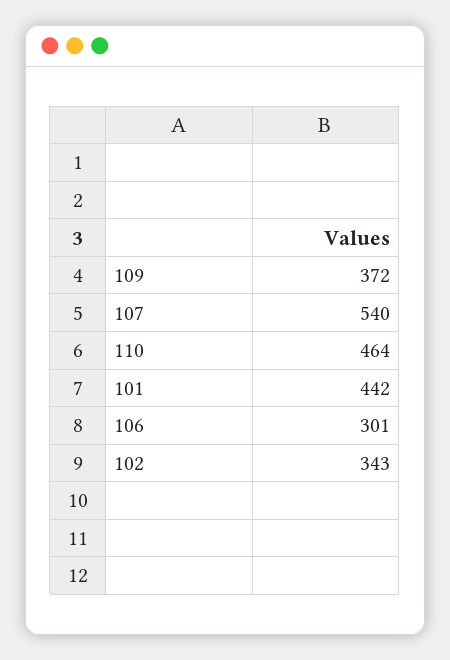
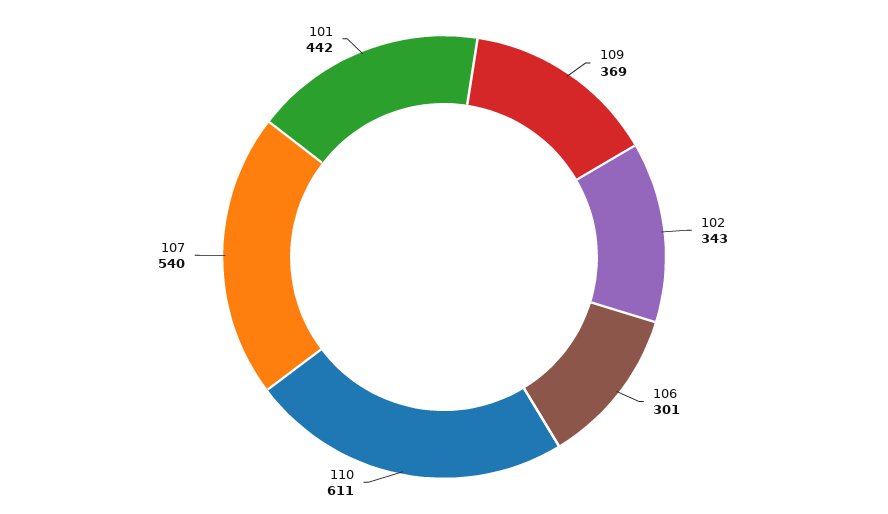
109: 372 -> 369
110: 464 -> 611

